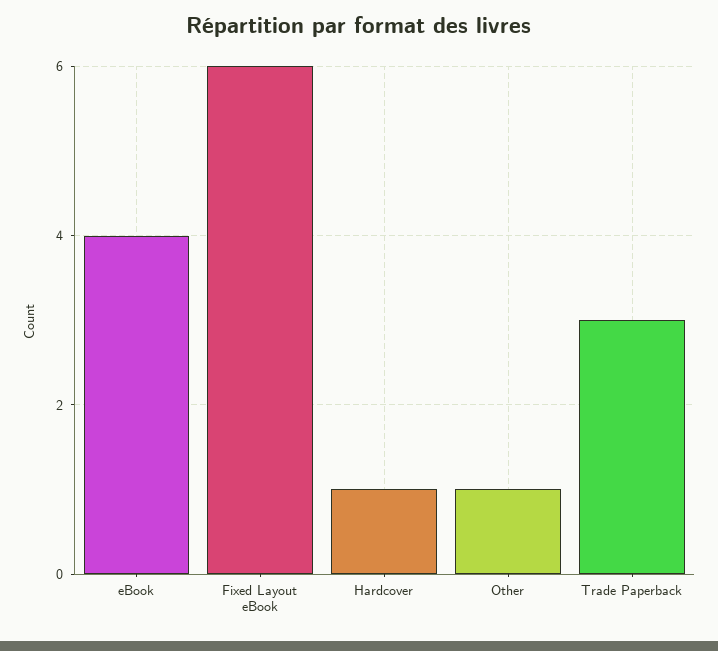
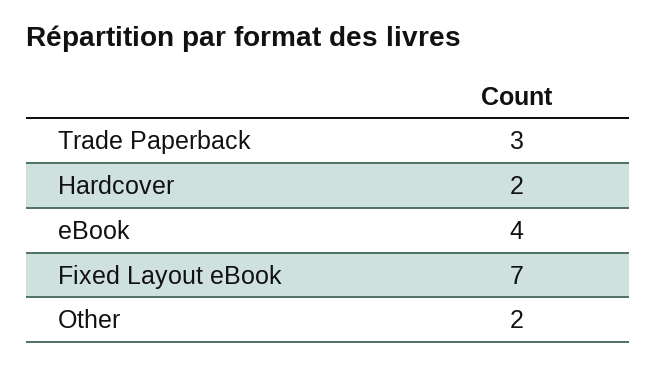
Fixed Layout eBook: 6 -> 7
Hardcover: 1 -> 2
Other: 1 -> 2

